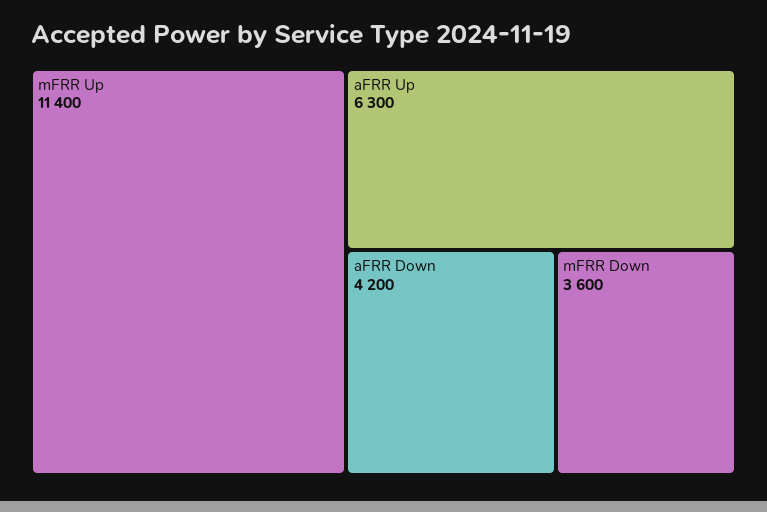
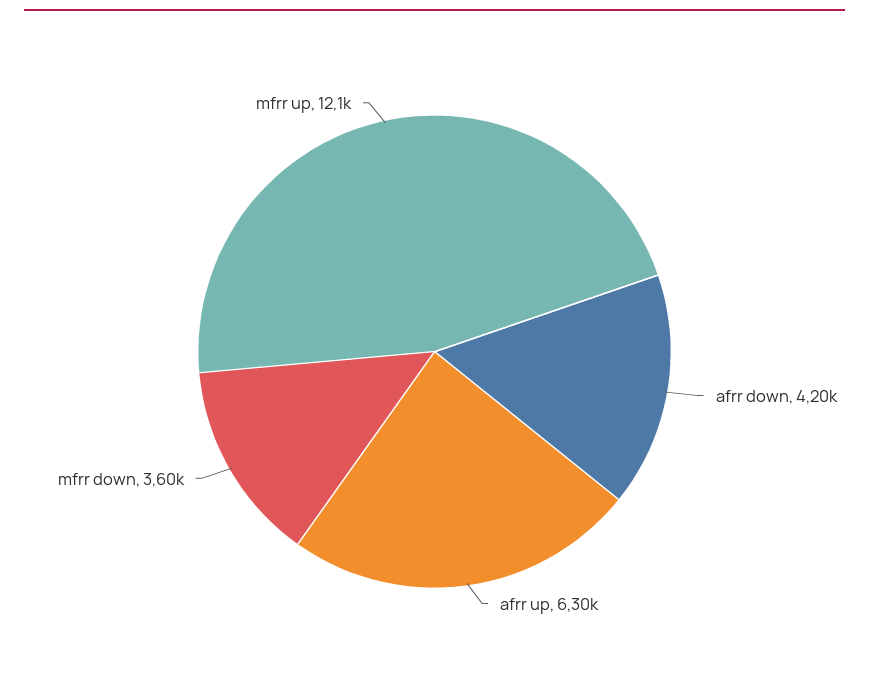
mFRR Up: 11400 -> 12100

